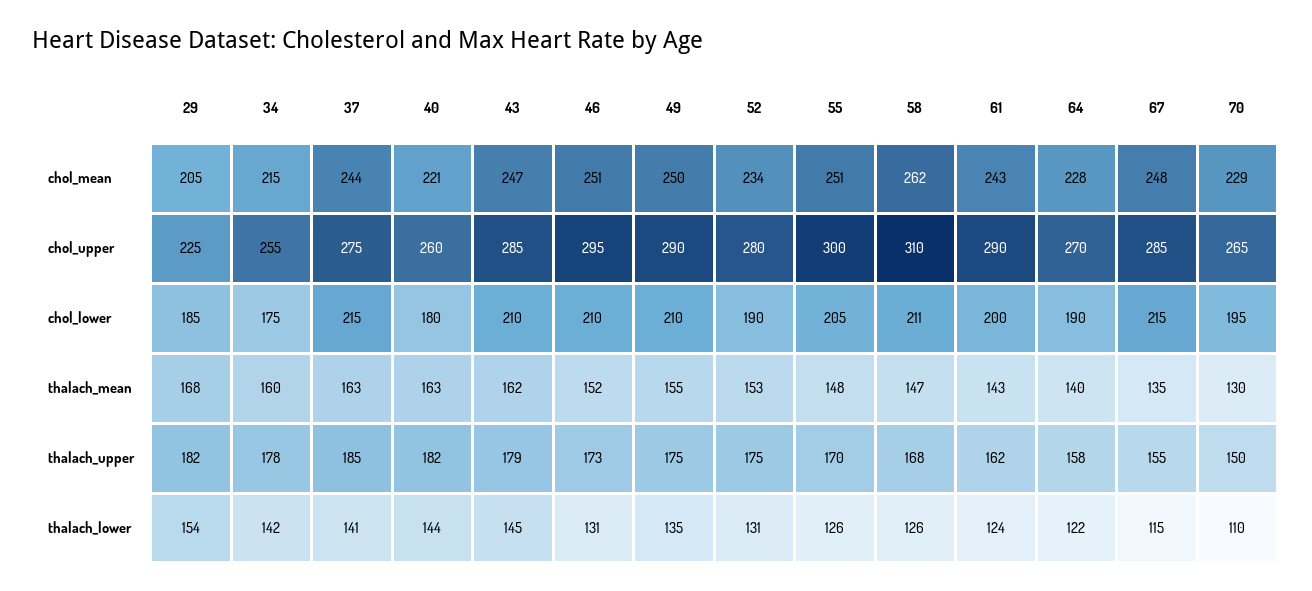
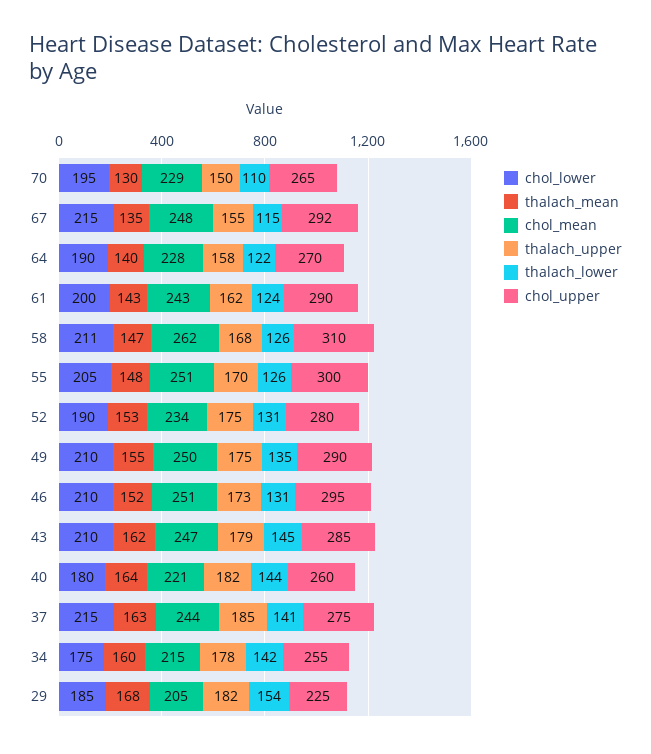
chol_upper, 67: 285 -> 292
thalach_mean, 40: 163 -> 164

